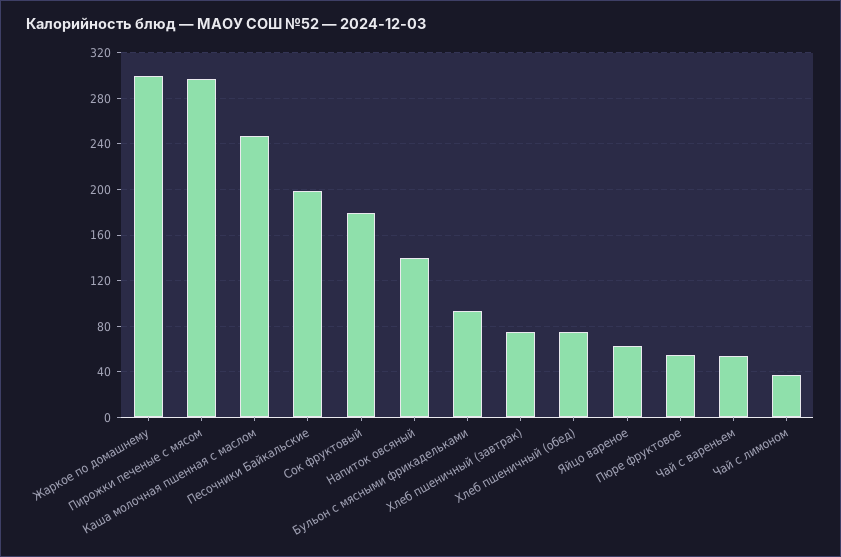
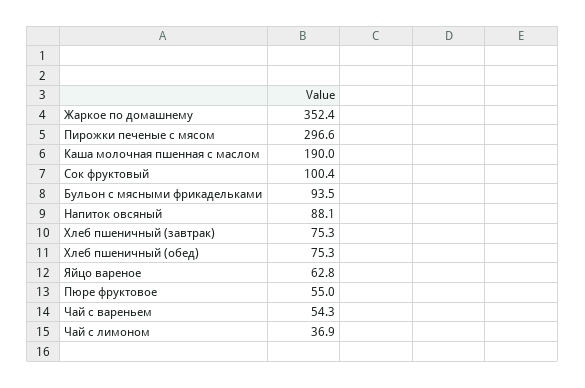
Жаркое по домашнему: 300 -> 352.4
Каша молочная пшенная с маслом: 250 -> 190
Песочники Байкальские: 200 -> none
Сок фруктовый: 180 -> 100.4
Напиток овсяный: 140 -> 88.1

